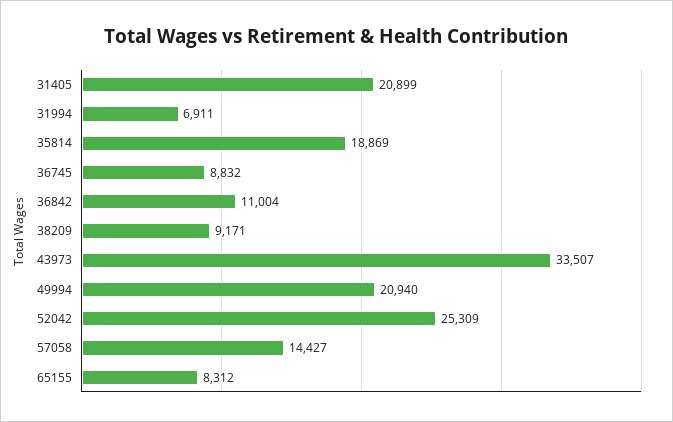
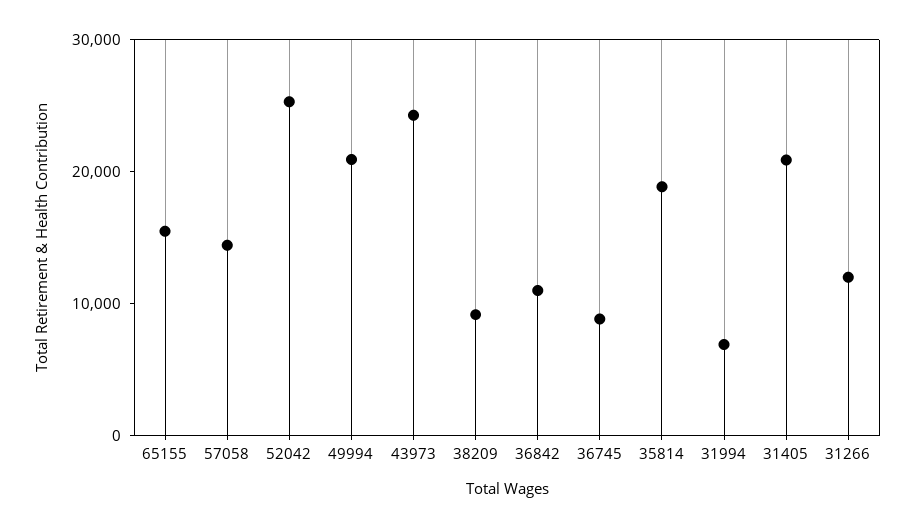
43973: 33507 -> 24000
65155: 8312 -> 16000
31266: none -> 12000

